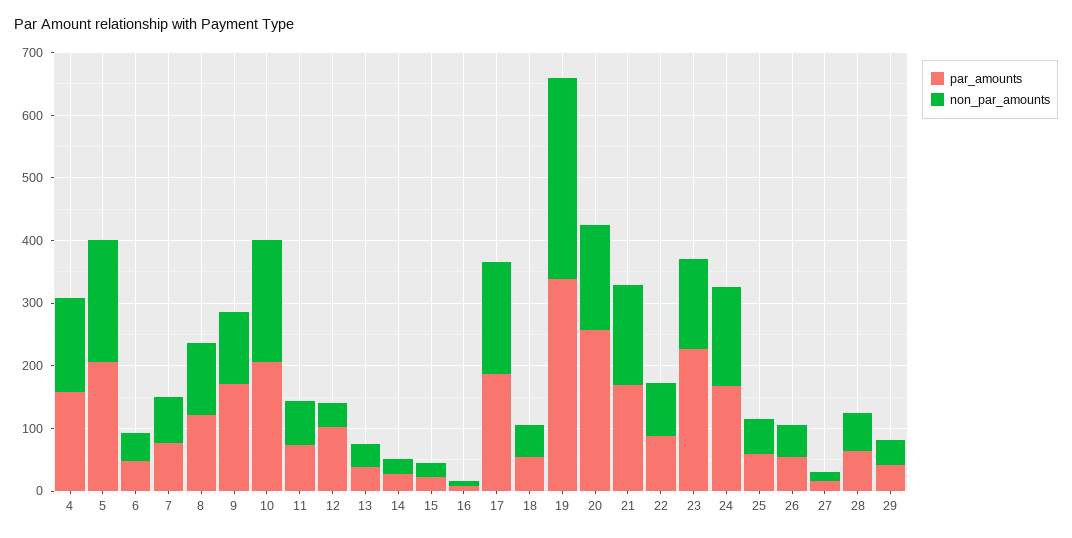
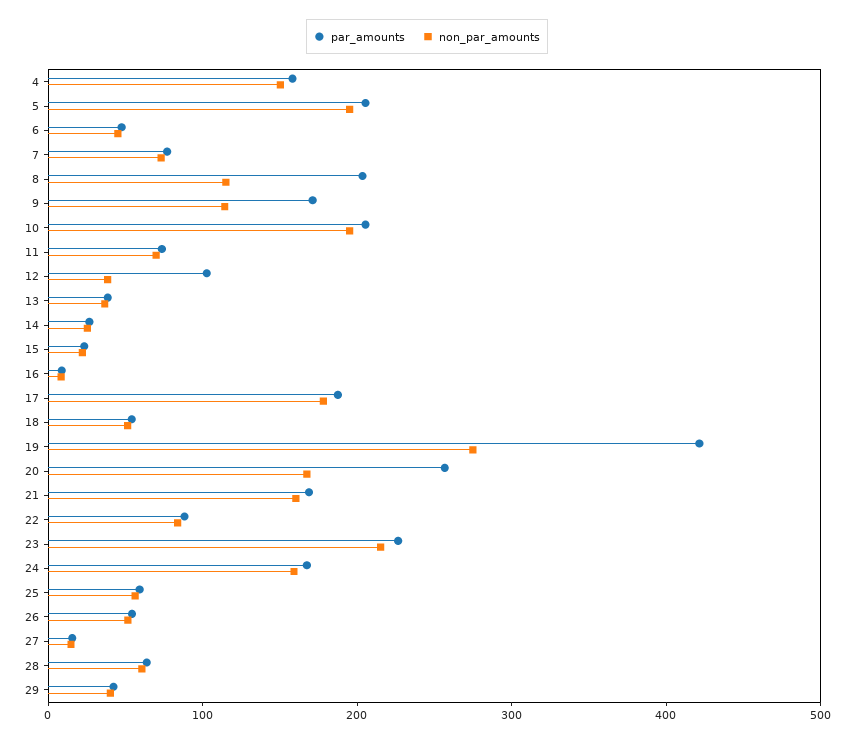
par_amounts, 8: 120 -> 200
par_amounts, 19: 340 -> 420
non_par_amounts, 19: 320 -> 280
non_par_amounts, 23: 140 -> 220

